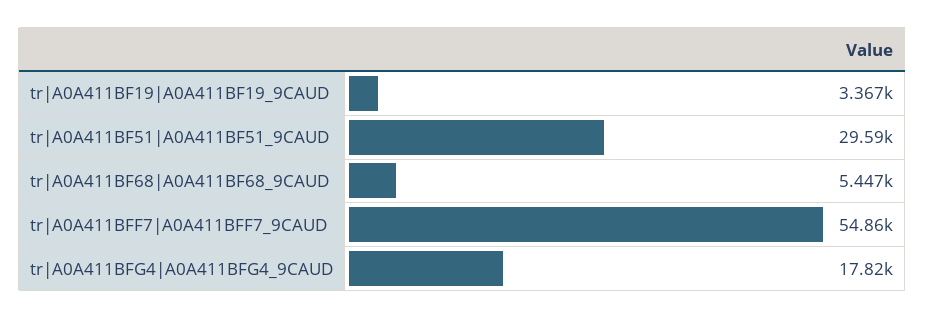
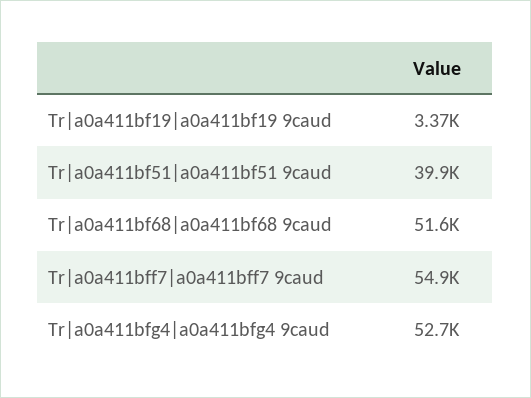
tr|A0A411BF51|A0A411BF51_9CAUD: 29590 -> 39900
tr|A0A411BF68|A0A411BF68_9CAUD: 5447 -> 51600
tr|A0A411BFG4|A0A411BFG4_9CAUD: 17820 -> 52700

